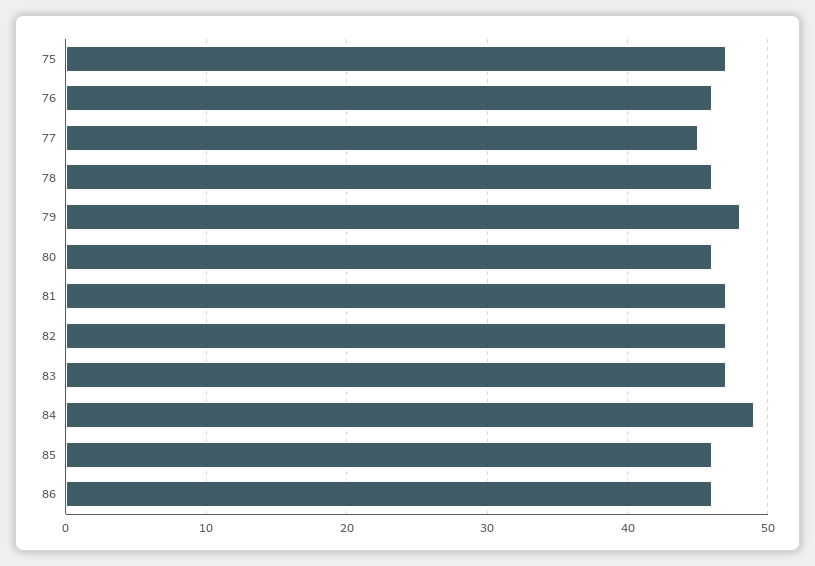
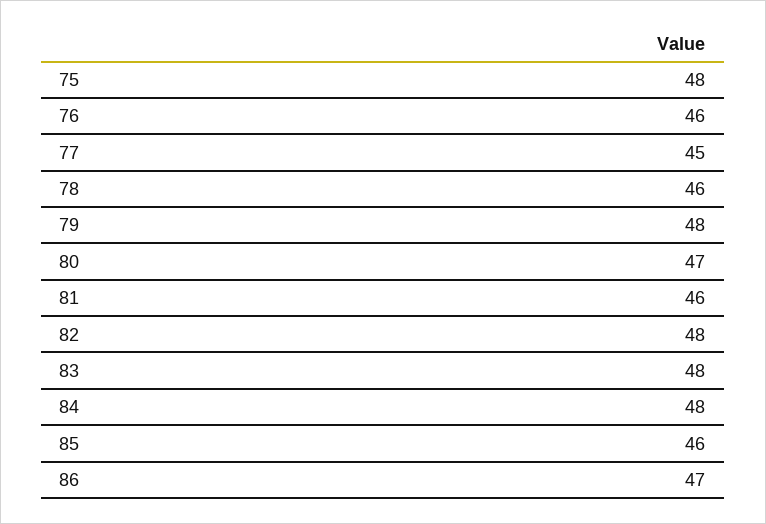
75: 47 -> 48
80: 46 -> 47
81: 47 -> 46
82: 47 -> 48
83: 47 -> 48
84: 49 -> 48
86: 46 -> 47

